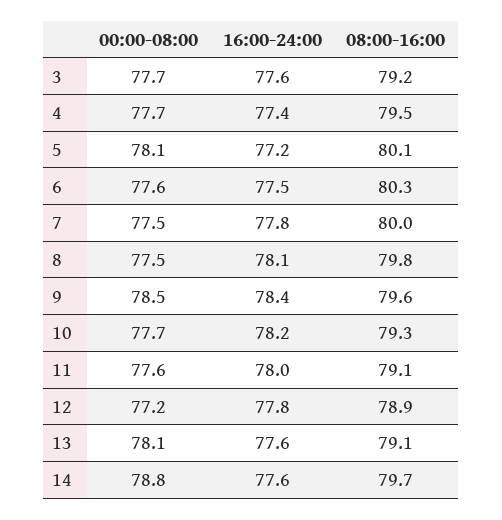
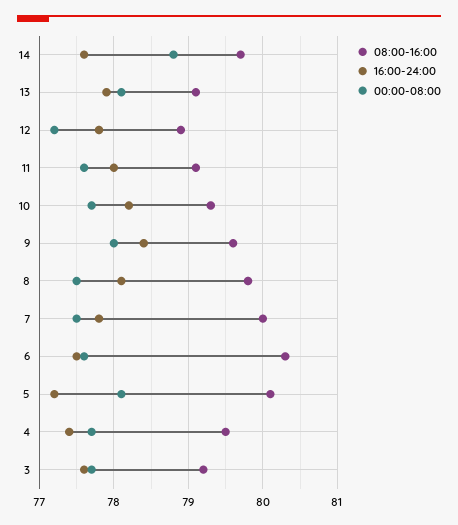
00:00-08:00, 9: 78.5 -> 78
16:00-24:00, 13: 77.6 -> 77.9

